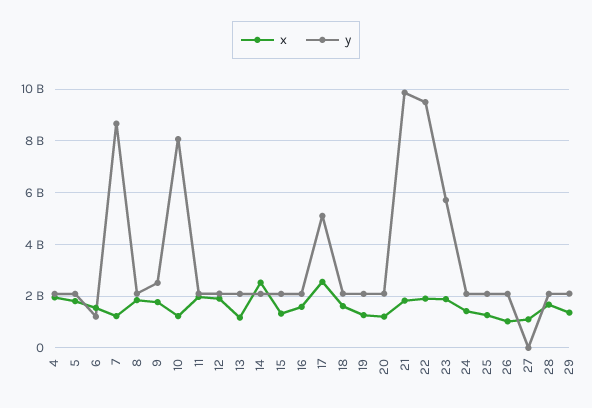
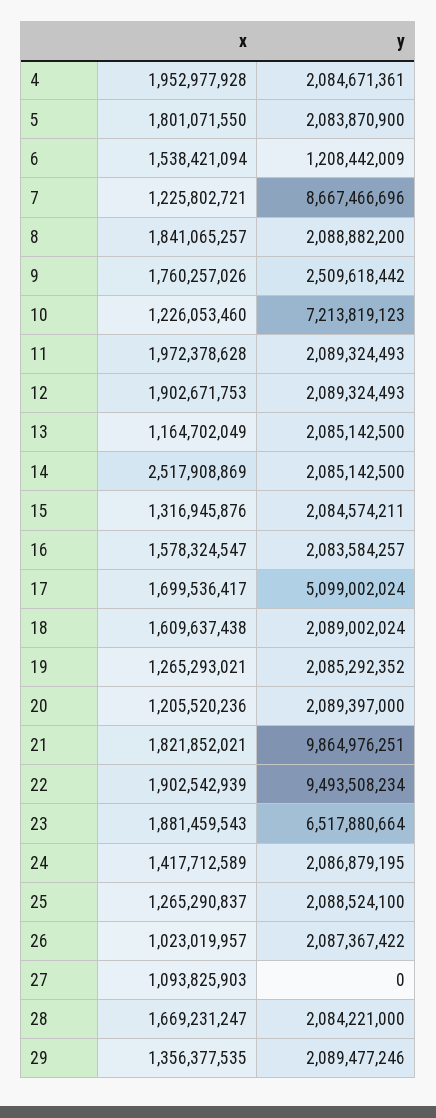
y, 10: 8000000000 -> 7213819123
x, 17: 2500000000 -> 1699536417
y, 23: 5750000000 -> 6517880664

